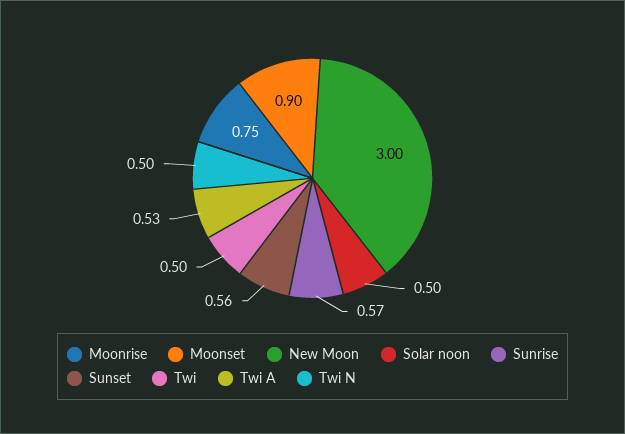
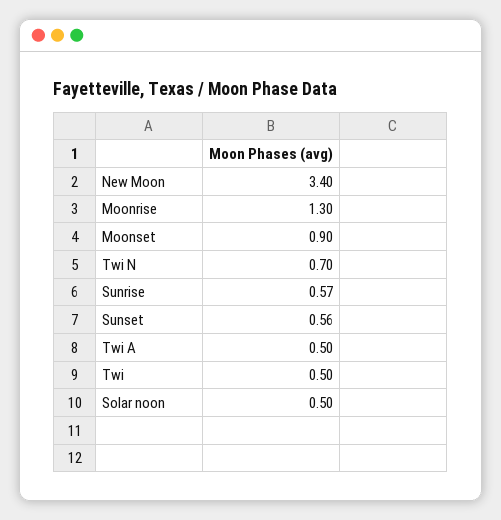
Moonrise: 0.75 -> 1.3
New Moon: 3 -> 3.4
Twi A: 0.53 -> 0.5
Twi N: 0.5 -> 0.7

